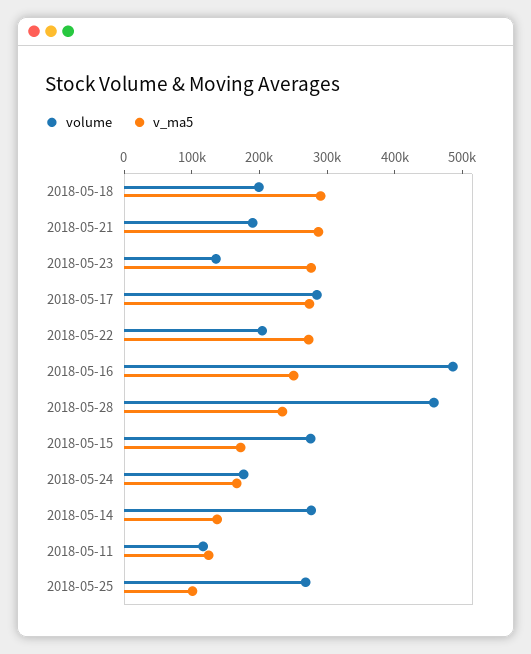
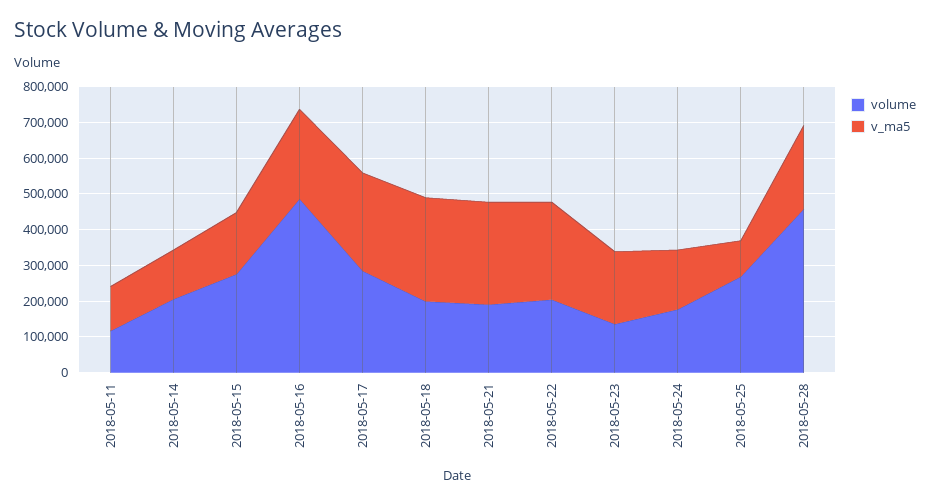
v_ma5, 2018-05-23: 280000 -> 200000
volume, 2018-05-14: 280000 -> 200000

